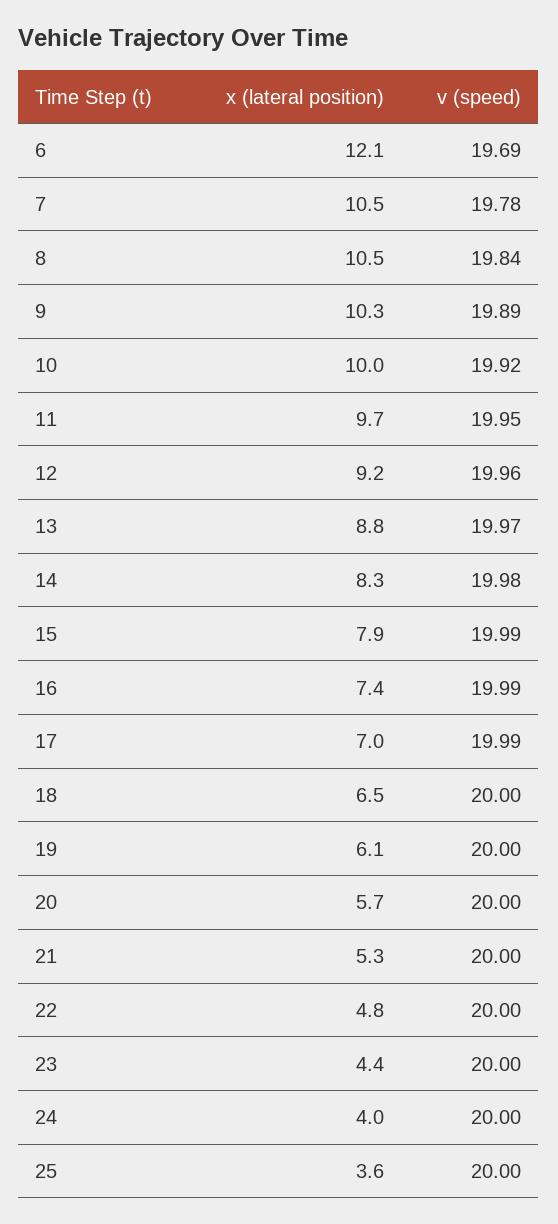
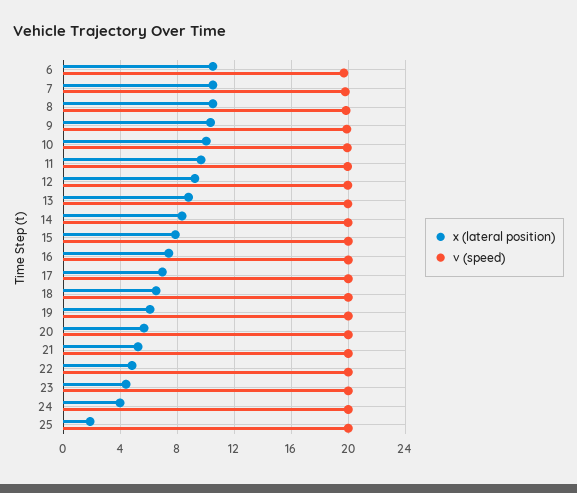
x (lateral position), 6: 12.1 -> 10.5
x (lateral position), 25: 3.6 -> 2

